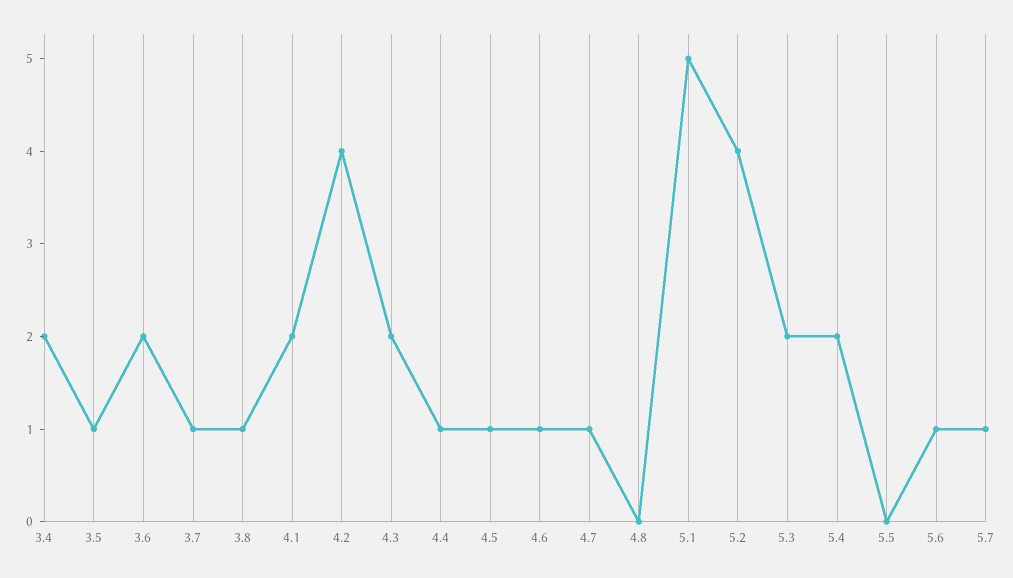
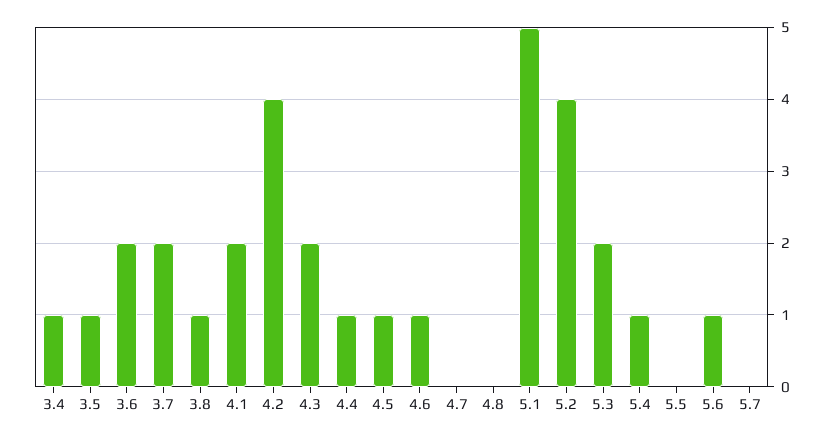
3.4: 2 -> 1
3.7: 1 -> 2
4.7: 1 -> 0
5.4: 2 -> 1
5.7: 1 -> 0

